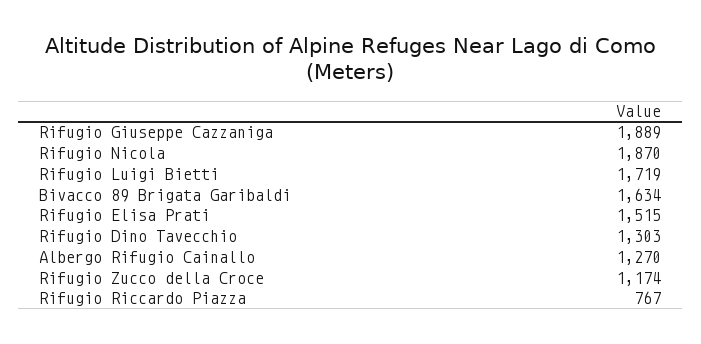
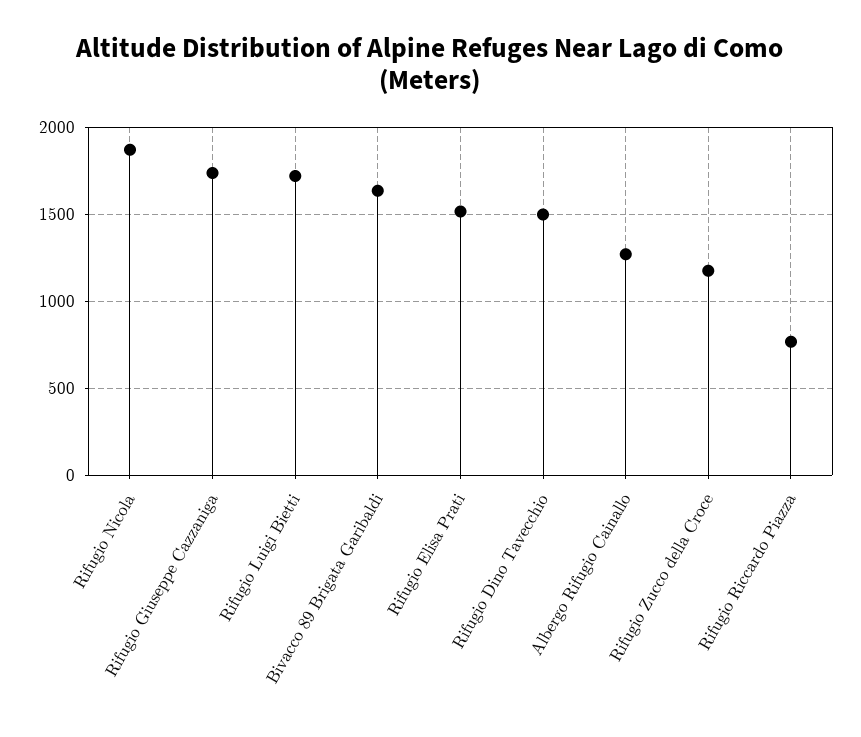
Rifugio Giuseppe Cazzaniga: 1889 -> 1750
Rifugio Dino Tavecchio: 1303 -> 1500

